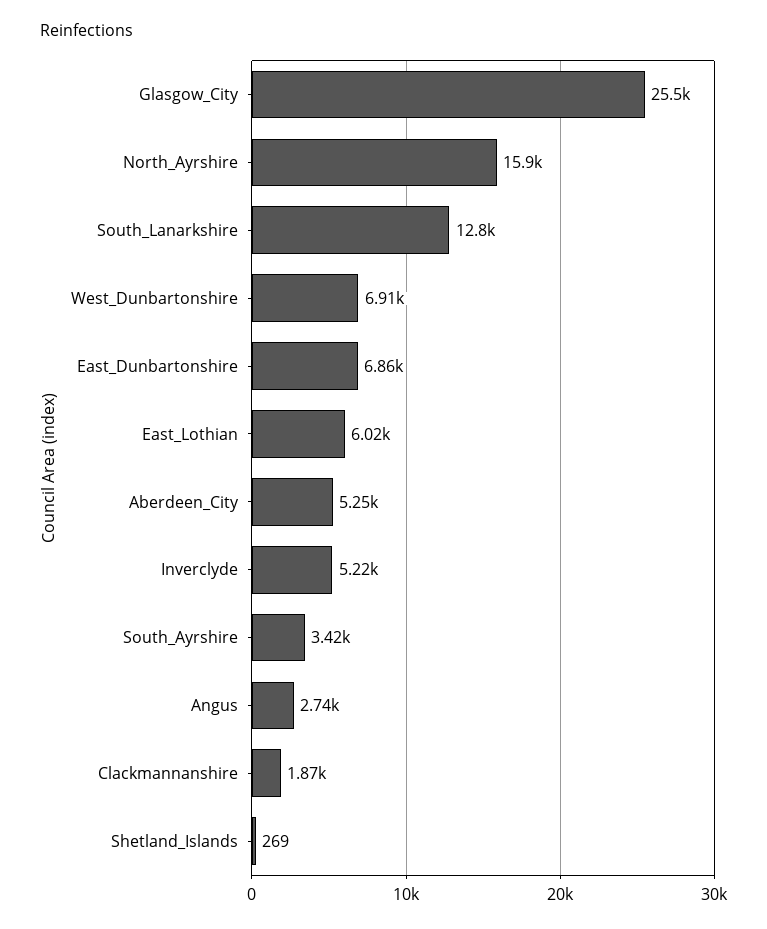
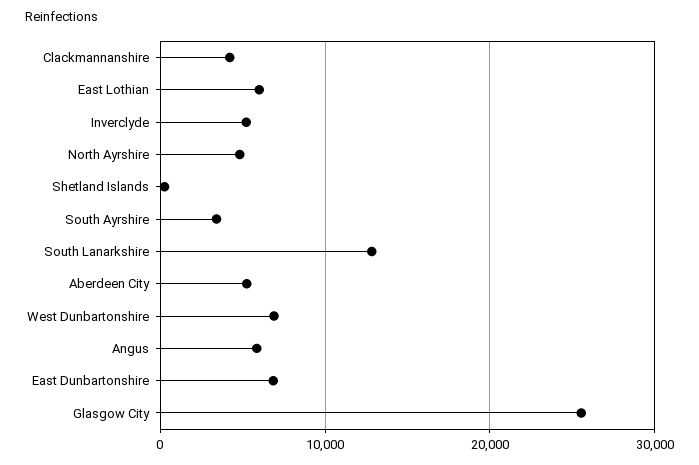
North_Ayrshire: 15900 -> 5000
Angus: 2740 -> 6000
Clackmannanshire: 1870 -> 4000

